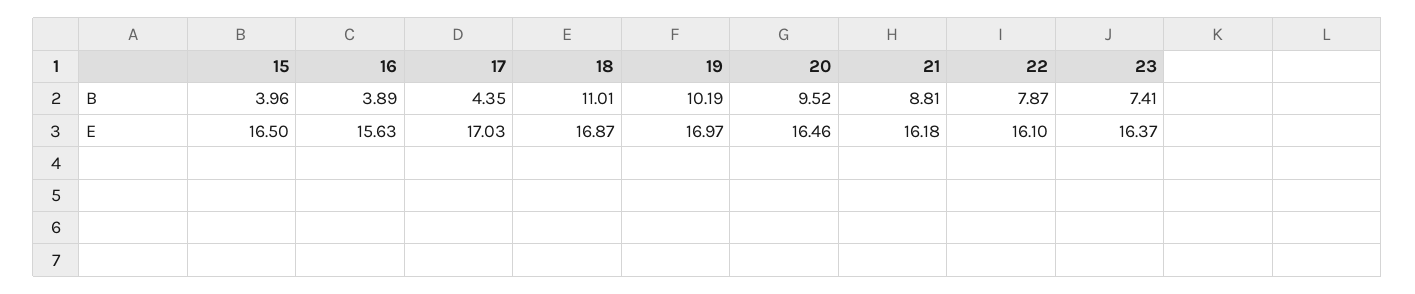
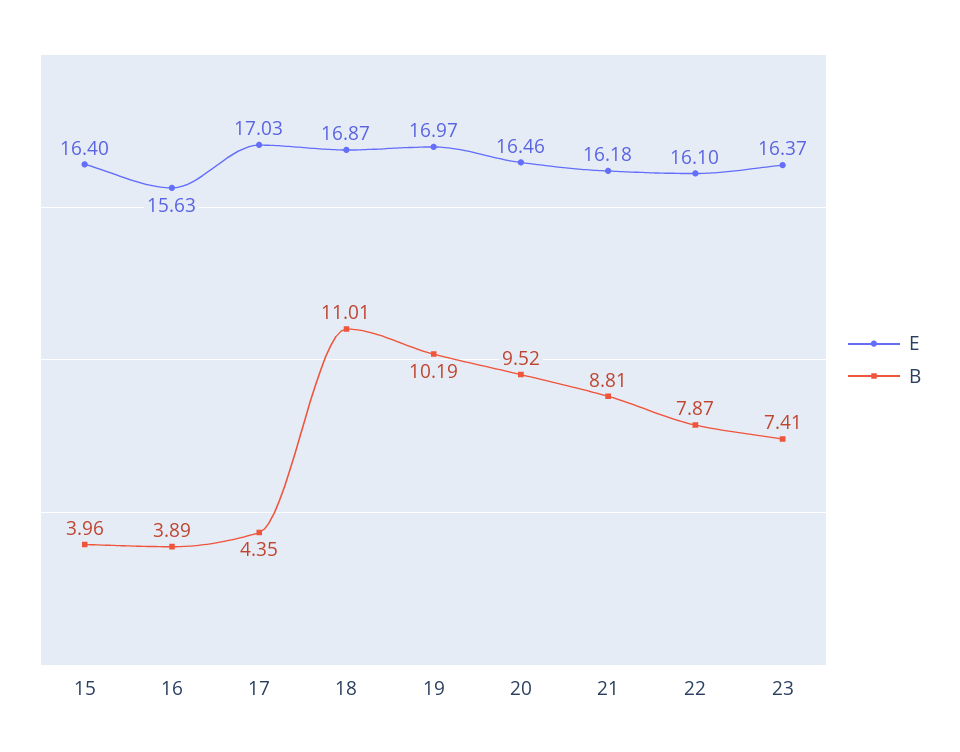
E, 15: 16.5 -> 16.4

